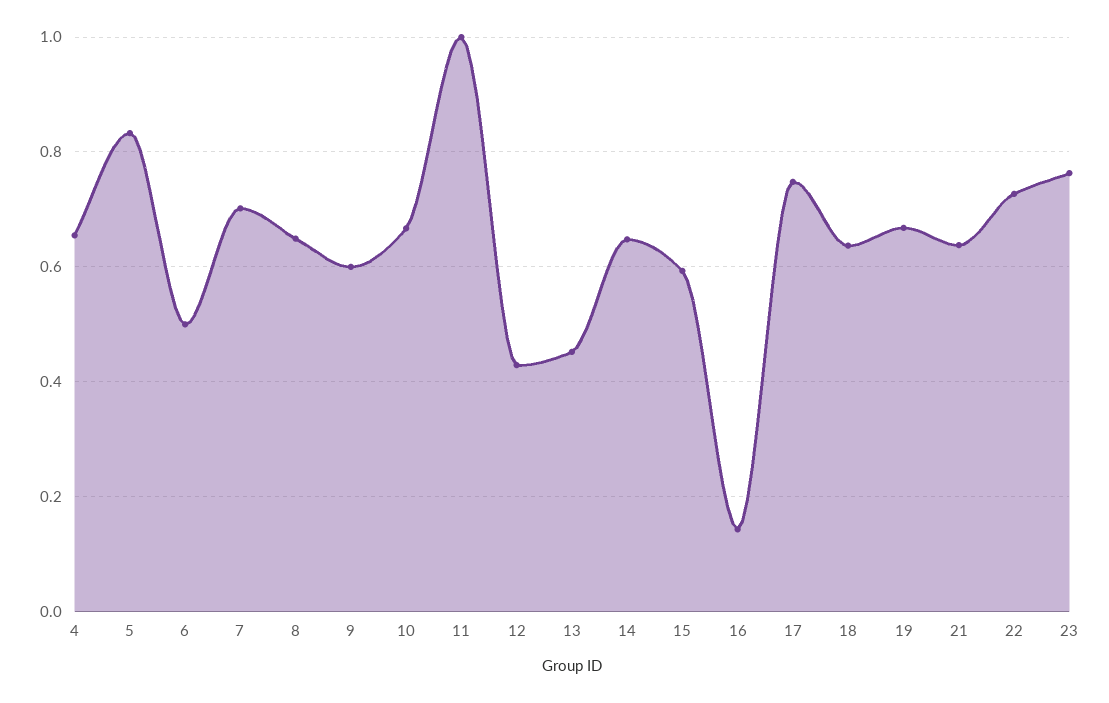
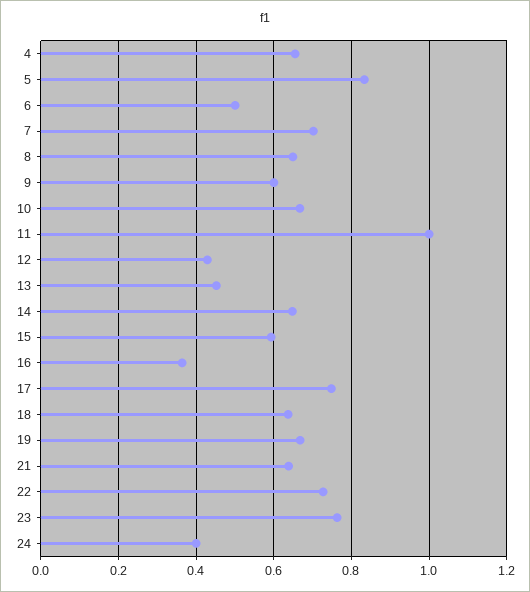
16: 0.14 -> 0.36
24: none -> 0.4

